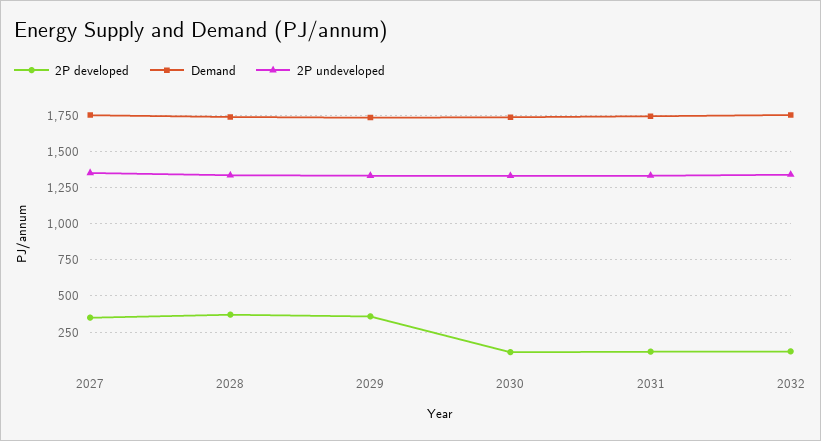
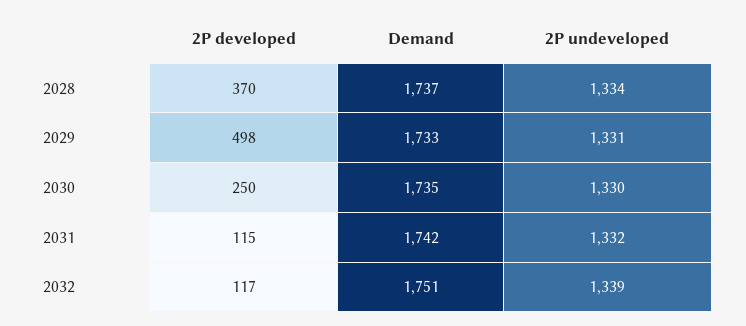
2P developed, 2027: 350 -> none
Demand, 2027: 1750 -> none
2P undeveloped, 2027: 1350 -> none
2P developed, 2029: 350 -> 498
2P developed, 2030: 100 -> 250

